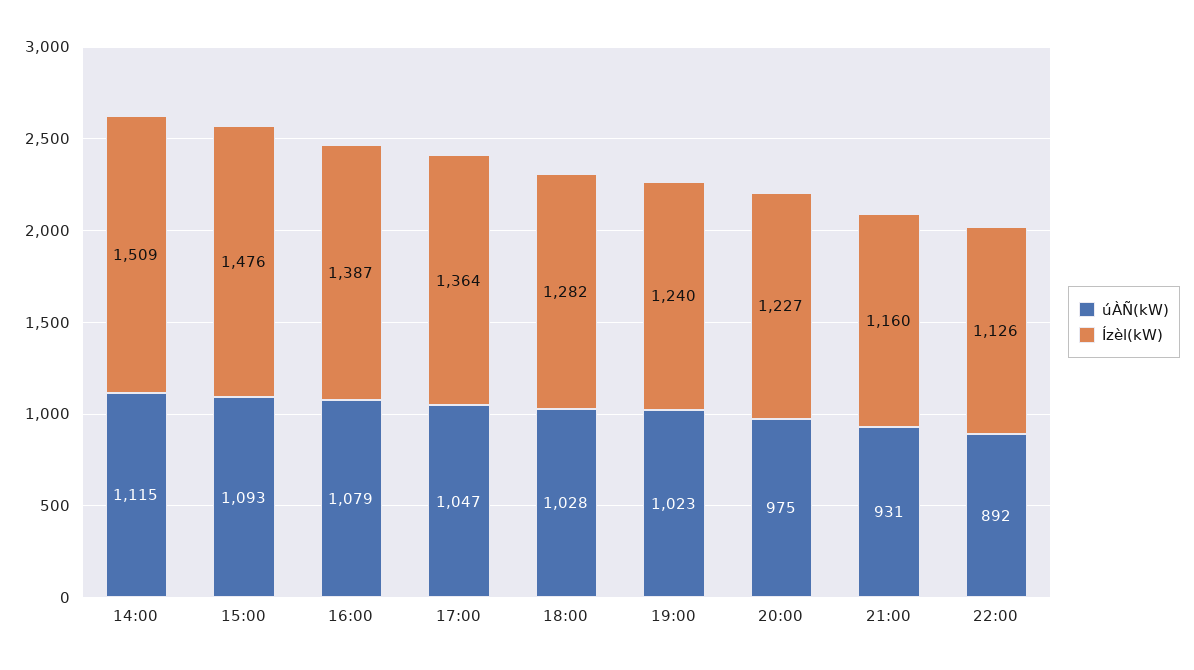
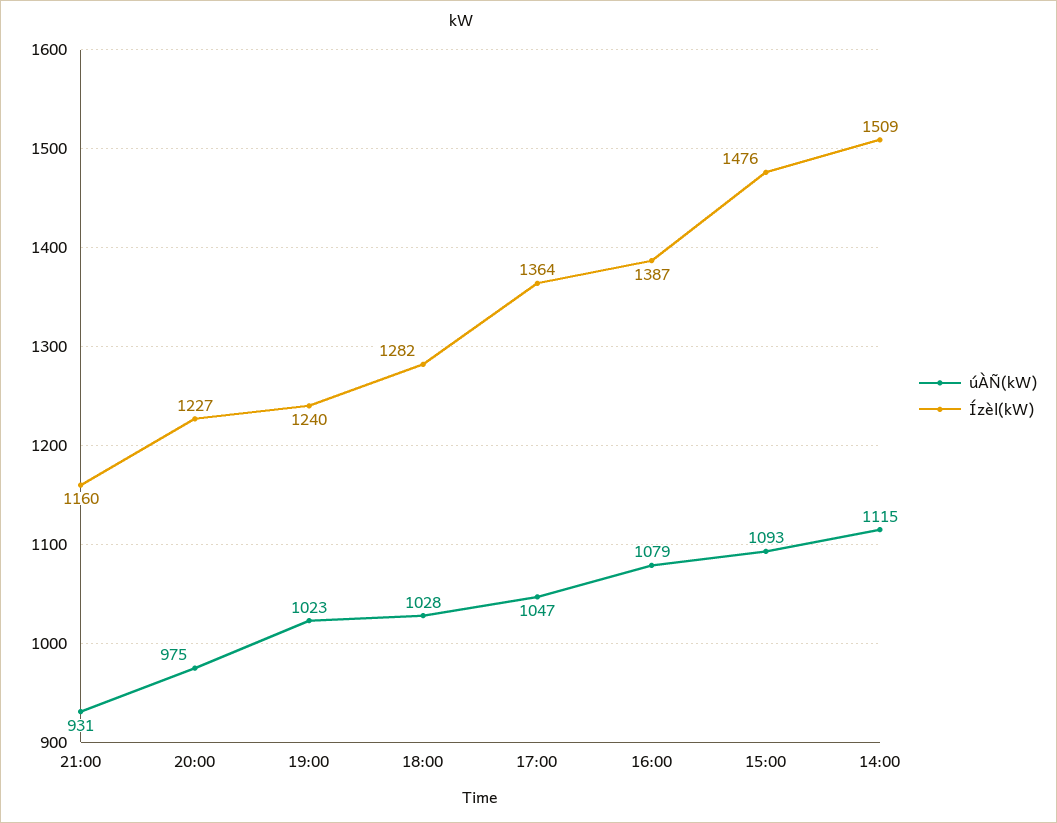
úÀÑ(kW), 22:00: 892 -> none
Ízèl(kW), 22:00: 1126 -> none

